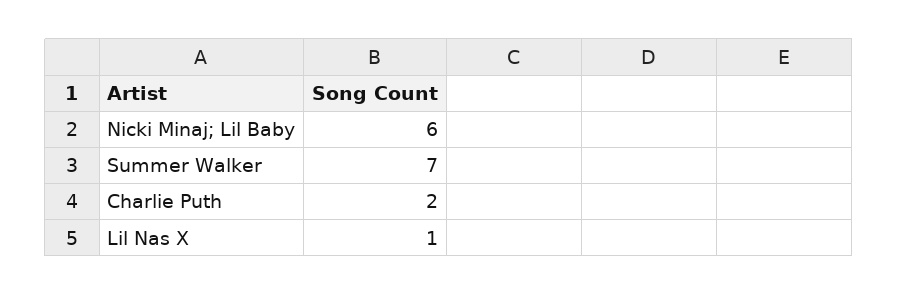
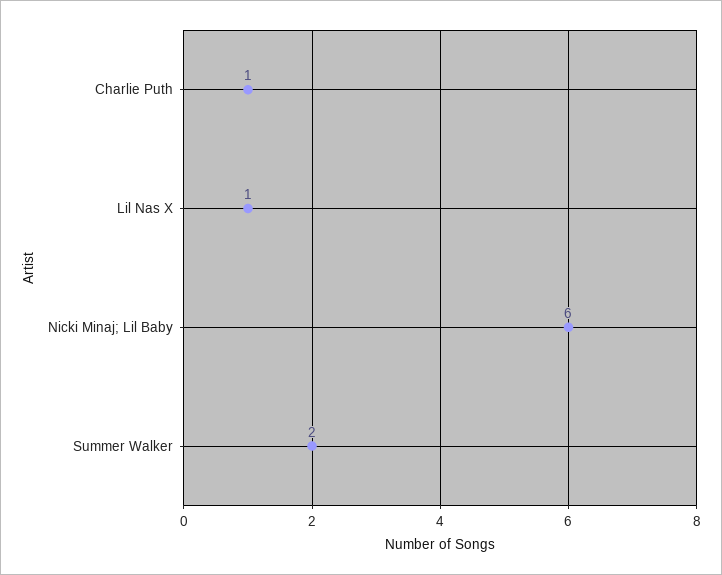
Summer Walker: 7 -> 2
Charlie Puth: 2 -> 1

